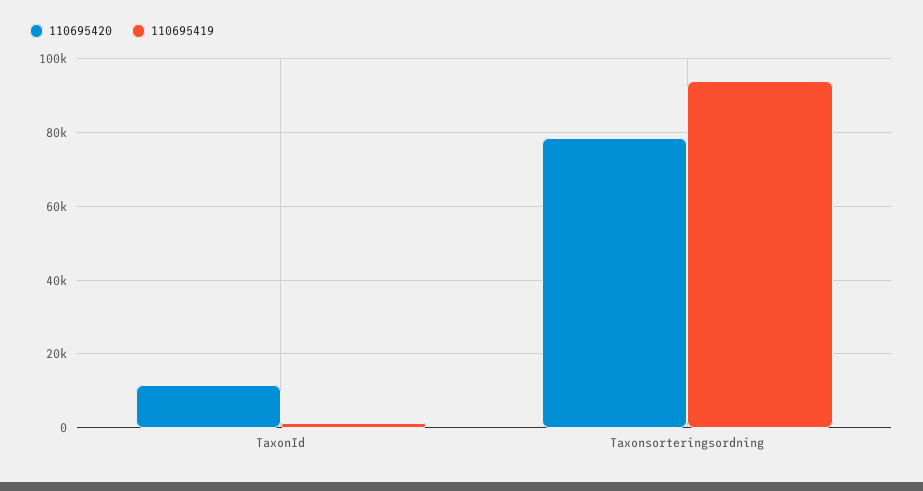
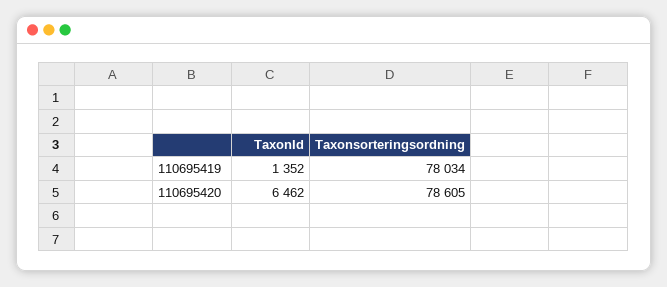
110695420, TaxonId: 12000 -> 6462
110695419, Taxonsorteringsordning: 94000 -> 78034

